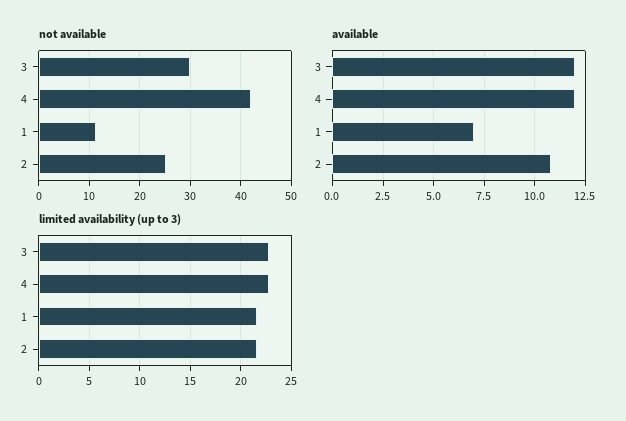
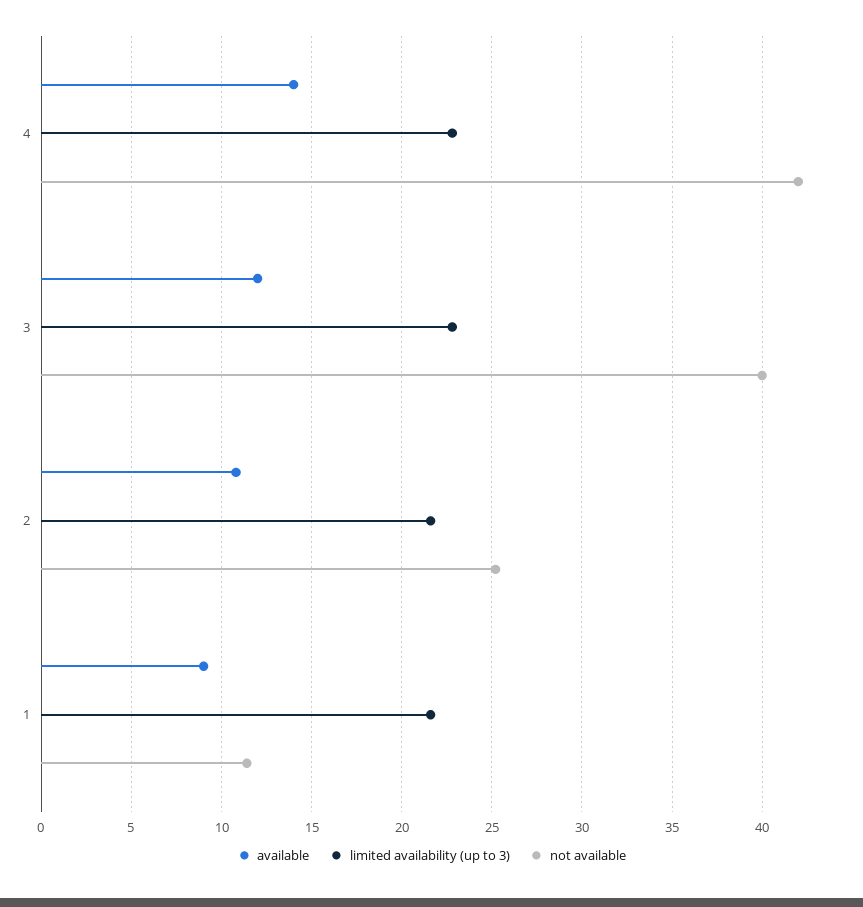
not available, 3: 30 -> 40
available, 4: 12 -> 14
available, 1: 7 -> 9

